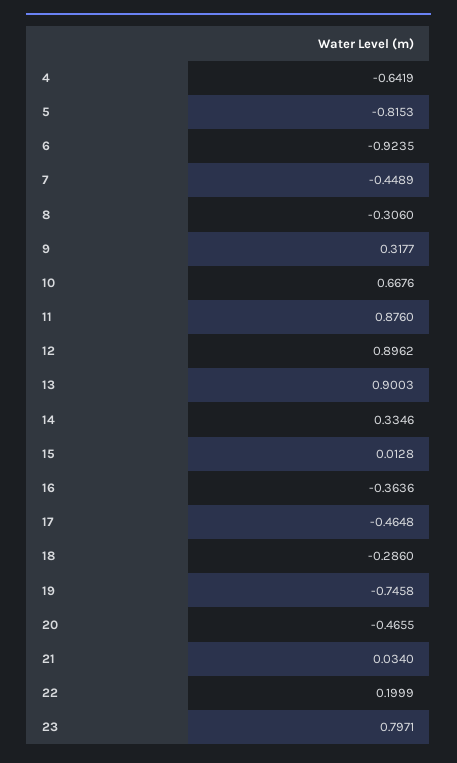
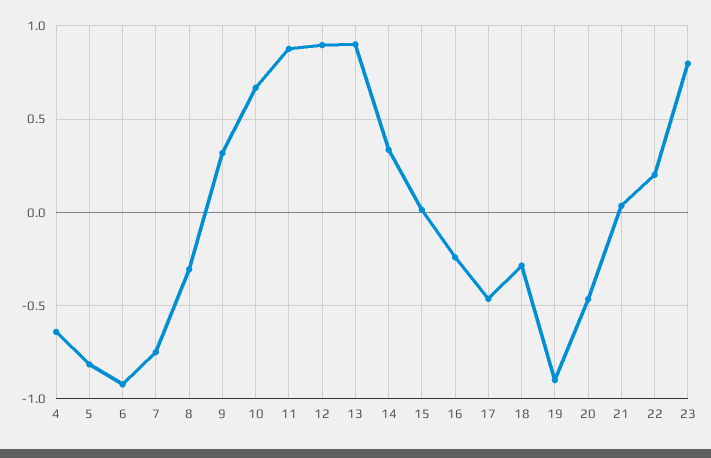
7: -0.4489 -> -0.75
16: -0.3636 -> -0.25
19: -0.7458 -> -0.9

